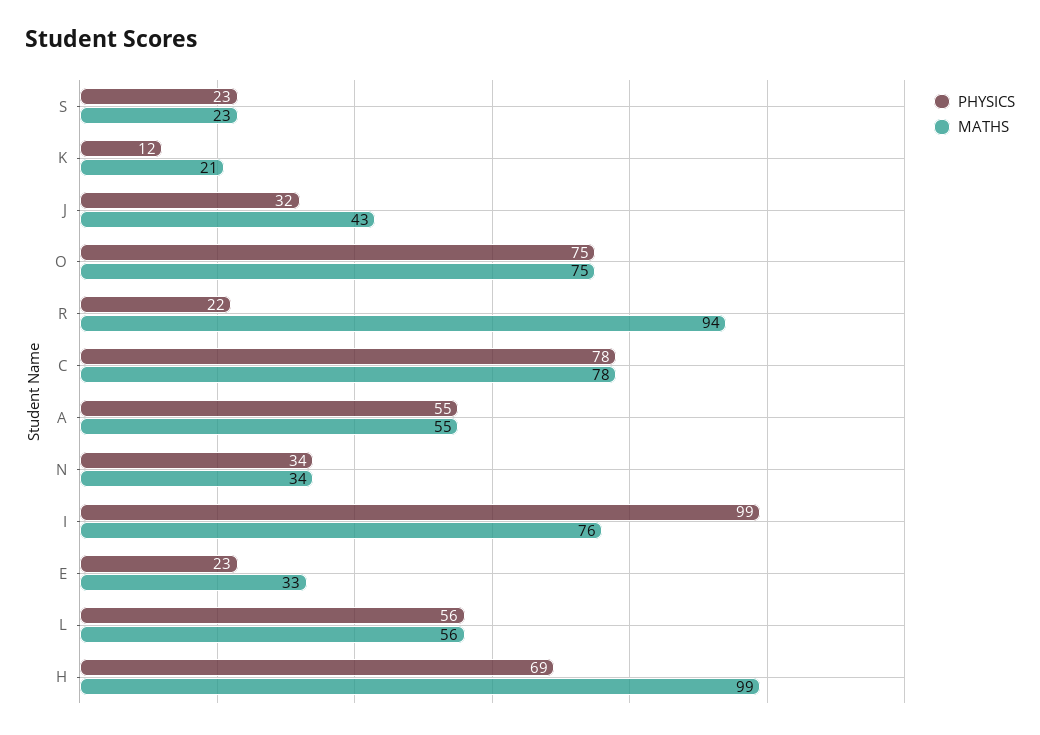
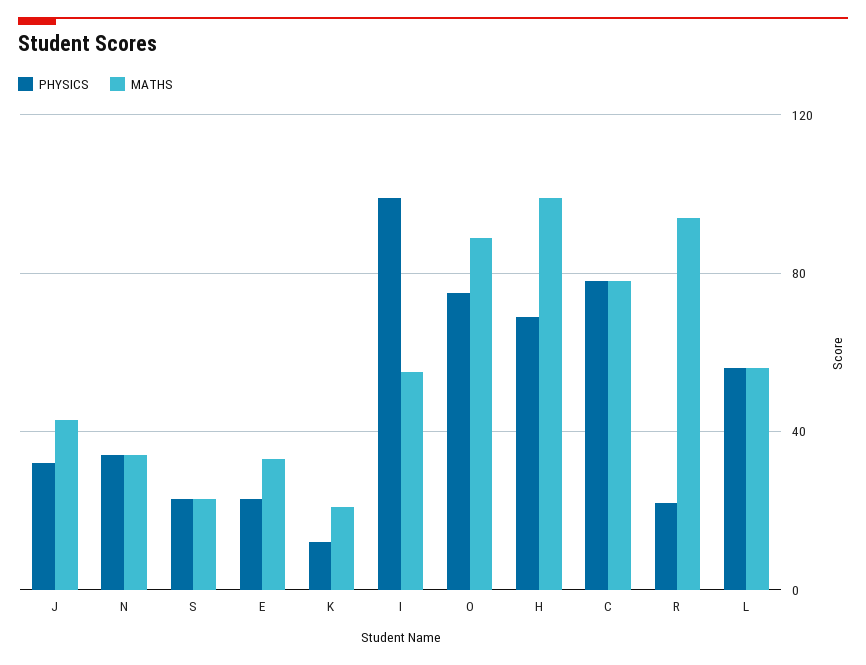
MATHS, O: 75 -> 90
PHYSICS, A: 55 -> none
MATHS, A: 55 -> none
MATHS, I: 76 -> 55

